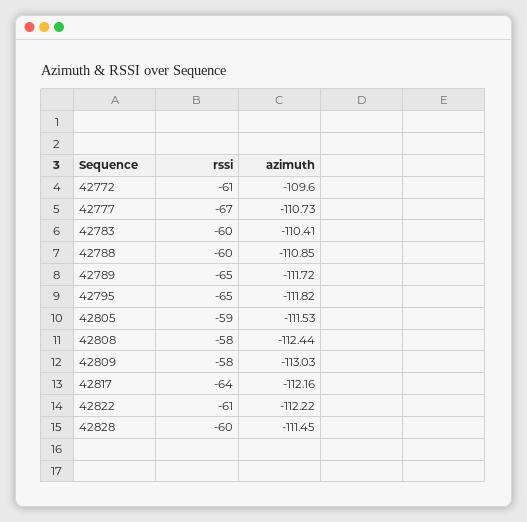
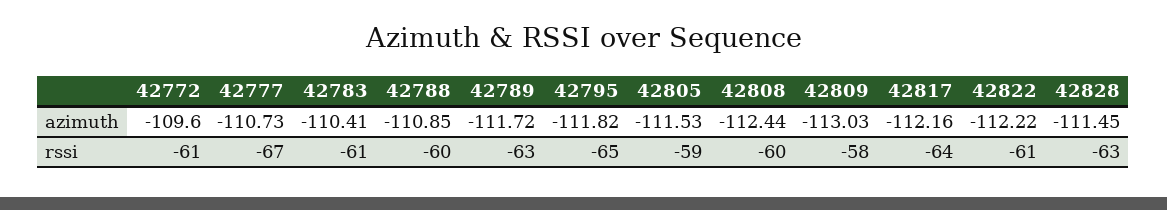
rssi, 42783: -60 -> -61
rssi, 42789: -65 -> -63
rssi, 42808: -58 -> -60
rssi, 42828: -60 -> -63

